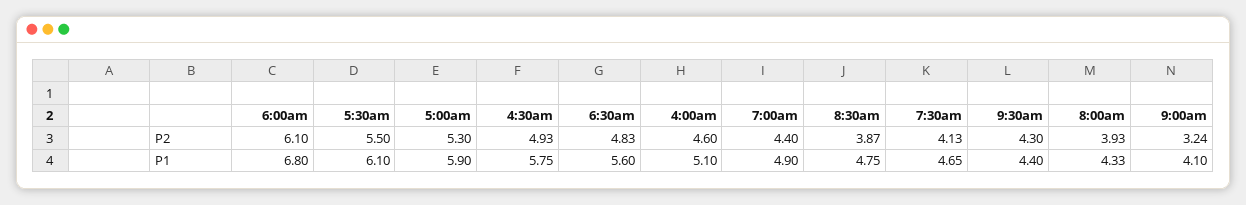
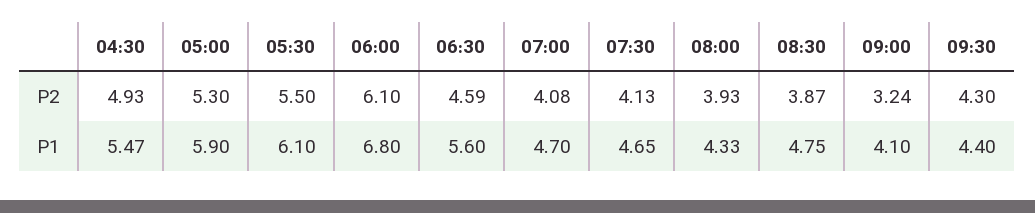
6:30am, P2: 4.83 -> 4.59
4:00am, P2: 4.6 -> none
7:00am, P2: 4.4 -> 4.08
4:30am, P1: 5.75 -> 5.47
4:00am, P1: 5.1 -> none
7:00am, P1: 4.9 -> 4.7

